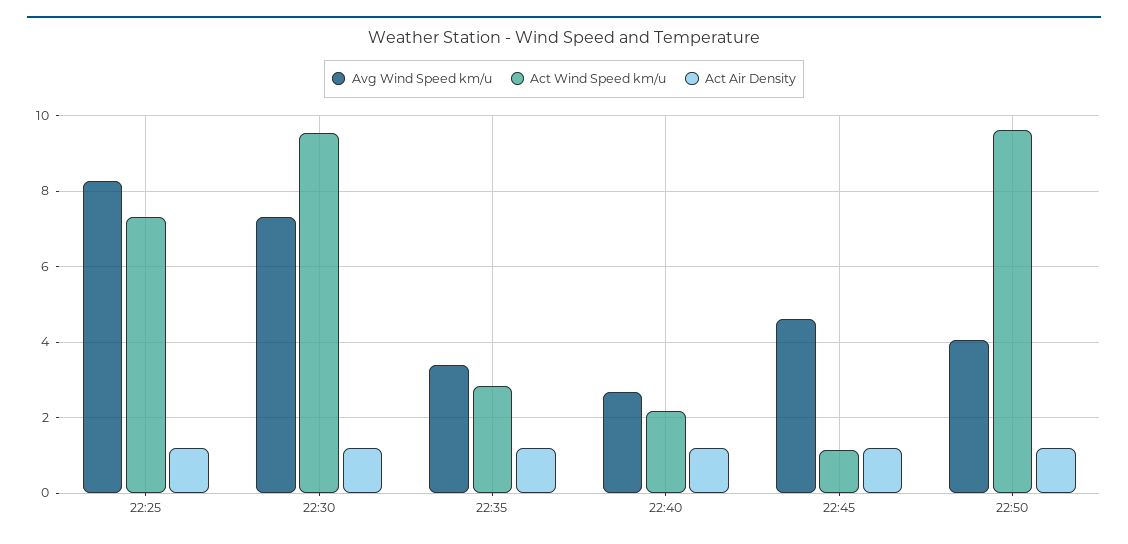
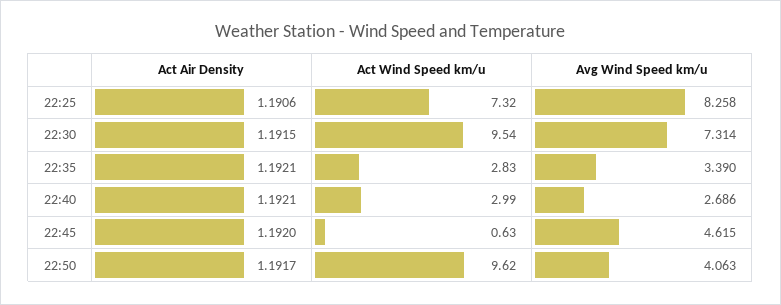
Act Wind Speed km/u, 22:40: 2.2 -> 2.99
Act Wind Speed km/u, 22:45: 1.2 -> 0.63

